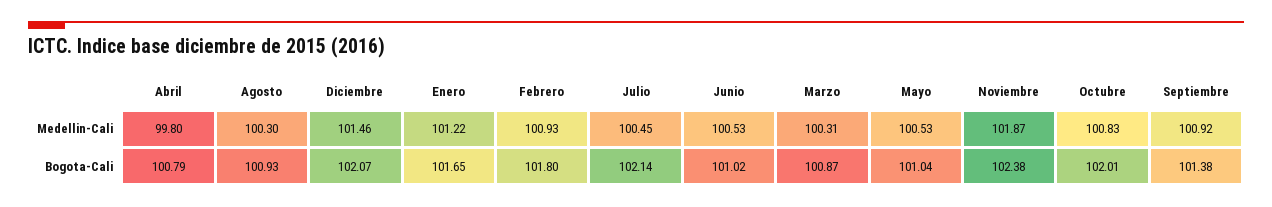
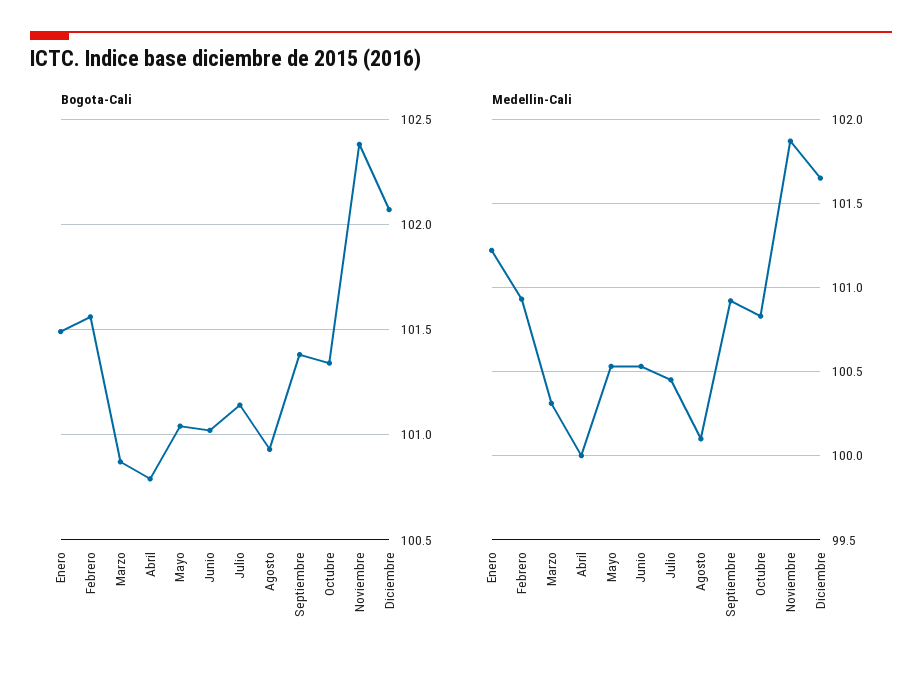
Medellin-Cali, Abril: 99.8 -> 100
Medellin-Cali, Agosto: 100.3 -> 100.1
Medellin-Cali, Diciembre: 101.46 -> 101.65
Bogota-Cali, Enero: 101.65 -> 101.5
Bogota-Cali, Febrero: 101.8 -> 101.55
Bogota-Cali, Julio: 102.14 -> 101.15
Bogota-Cali, Octubre: 102.01 -> 101.35

